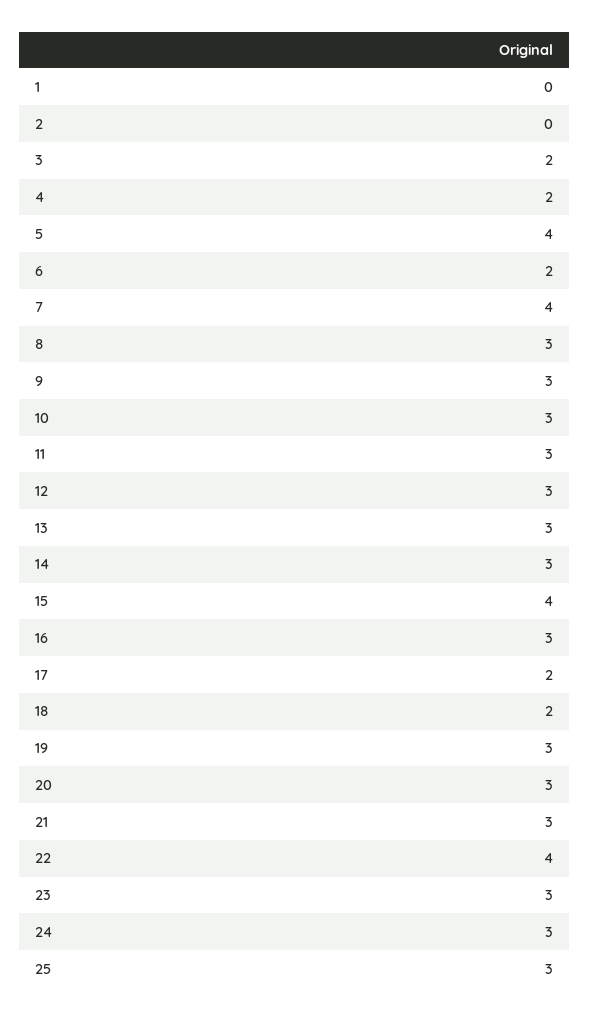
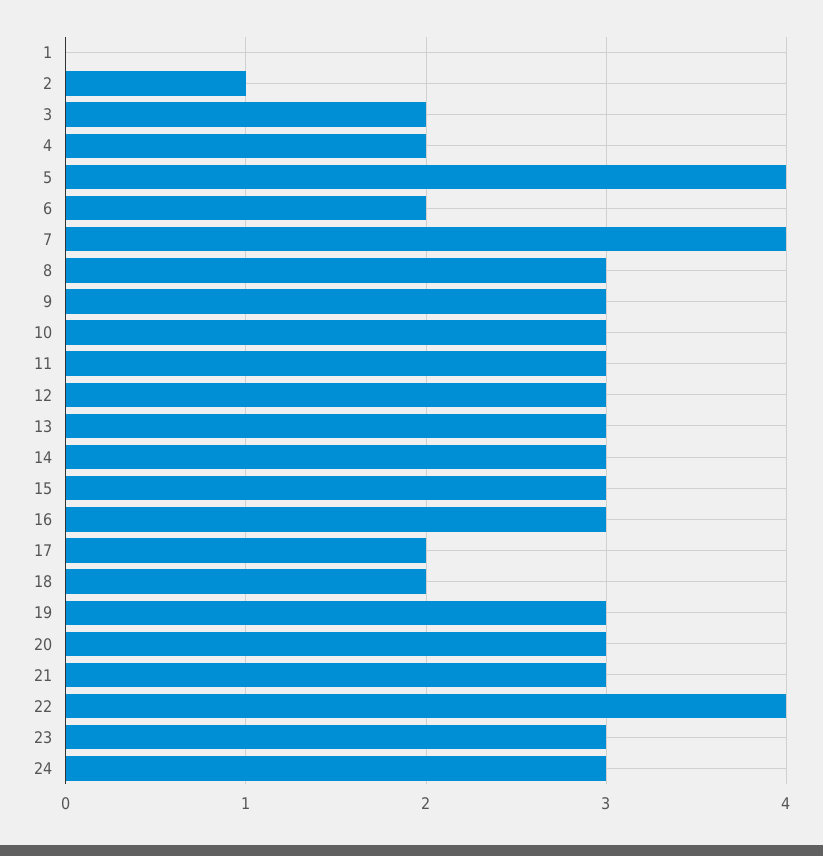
2: 0 -> 1
15: 4 -> 3
25: 3 -> none

